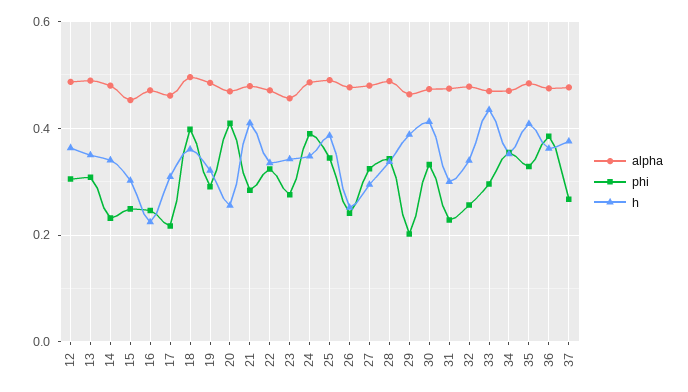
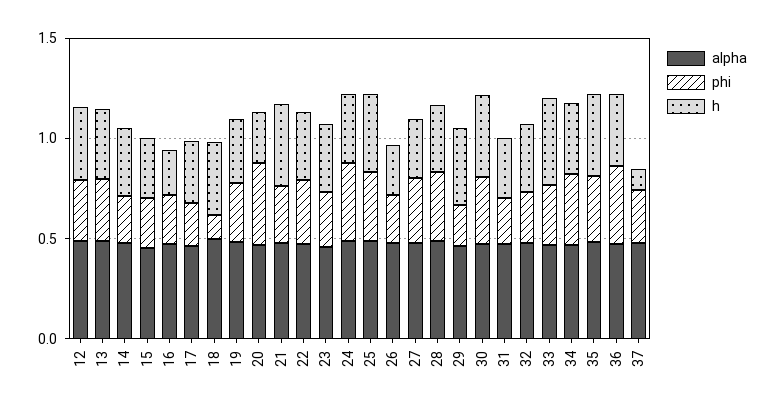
phi, 18: 0.4 -> 0.1
h, 37: 0.38 -> 0.1

